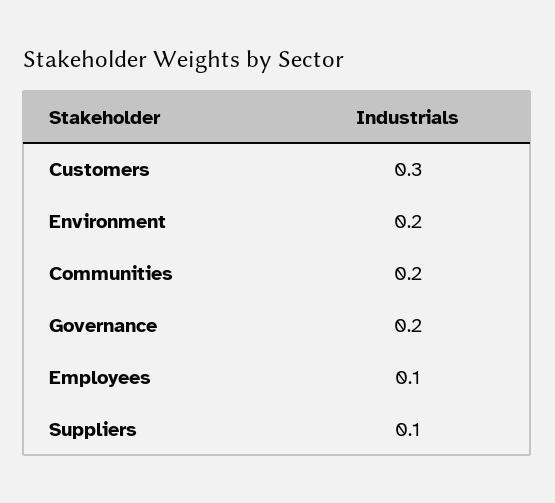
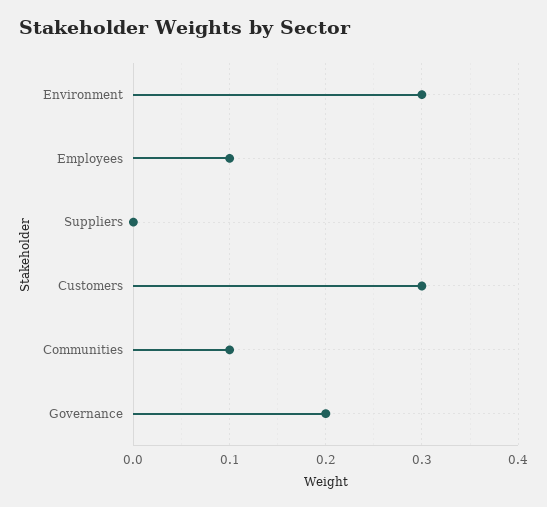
Environment: 0.2 -> 0.3
Communities: 0.2 -> 0.1
Suppliers: 0.1 -> 0

